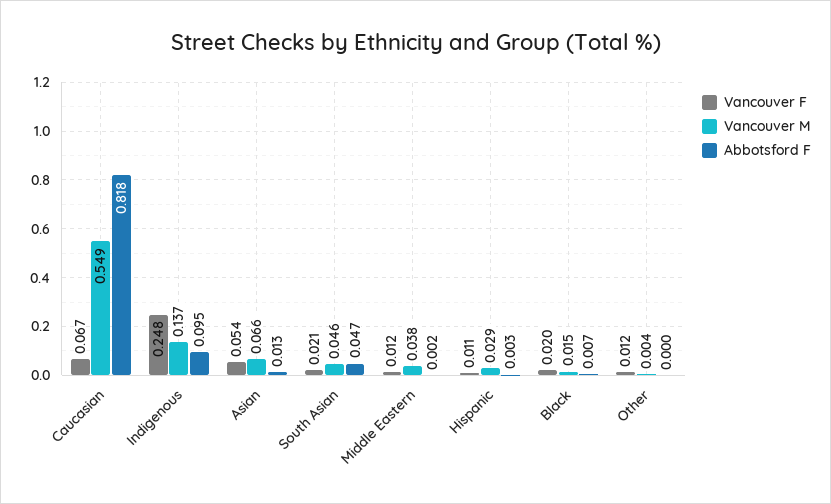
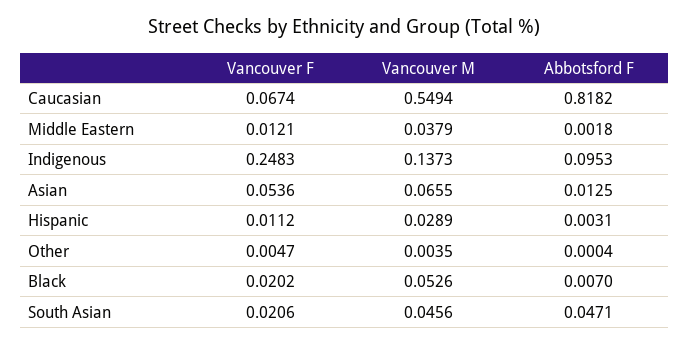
Vancouver M, Black: 0.015 -> 0.0526
Vancouver F, Other: 0.012 -> 0.0047

